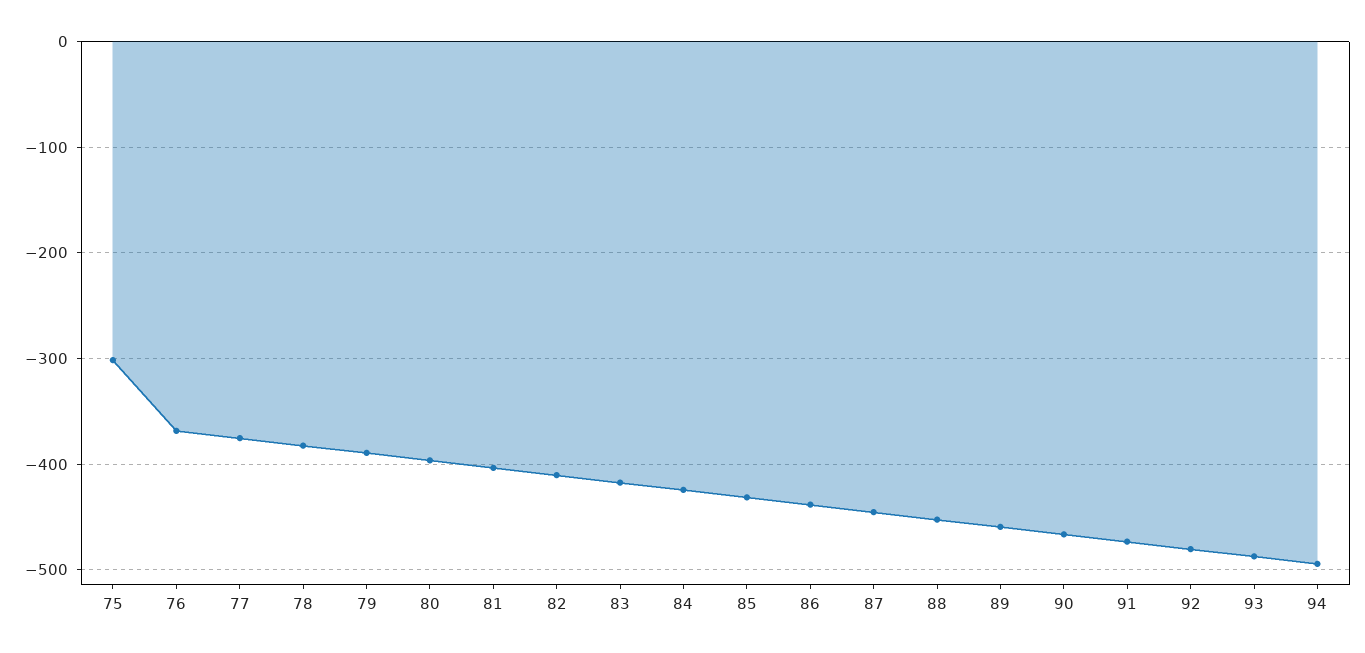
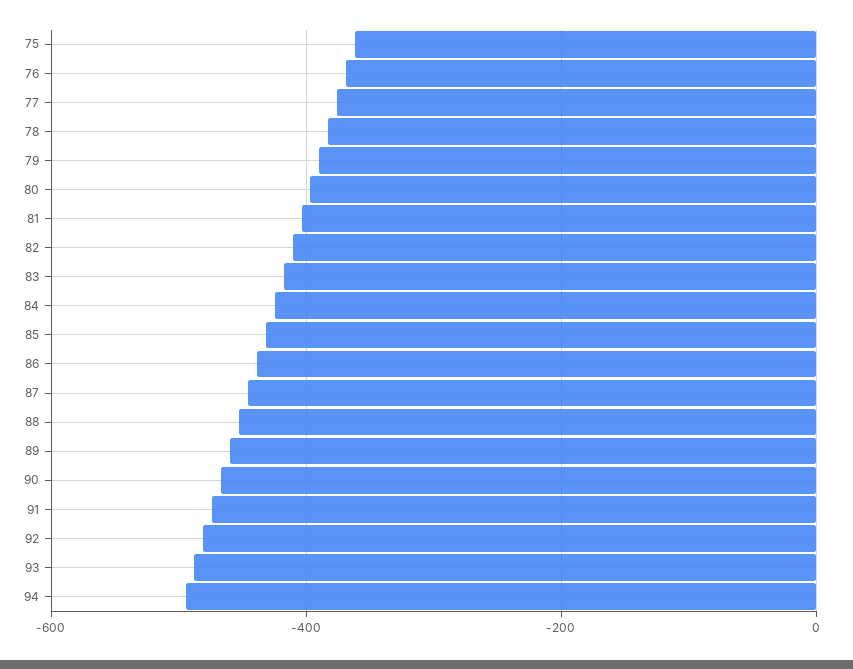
75: -300 -> -360

